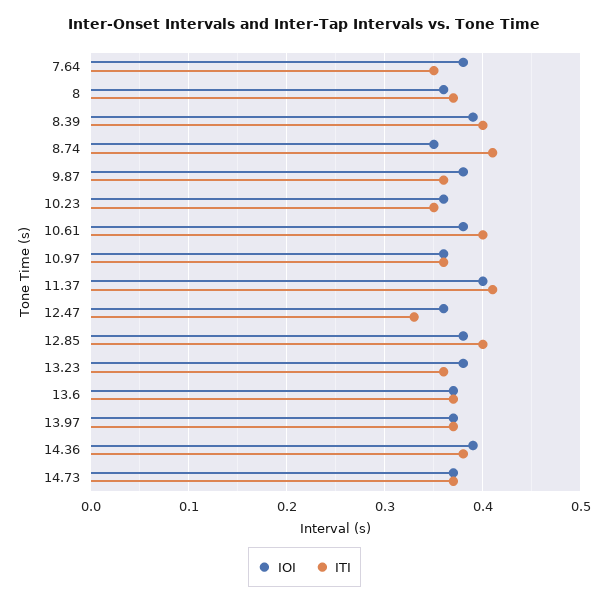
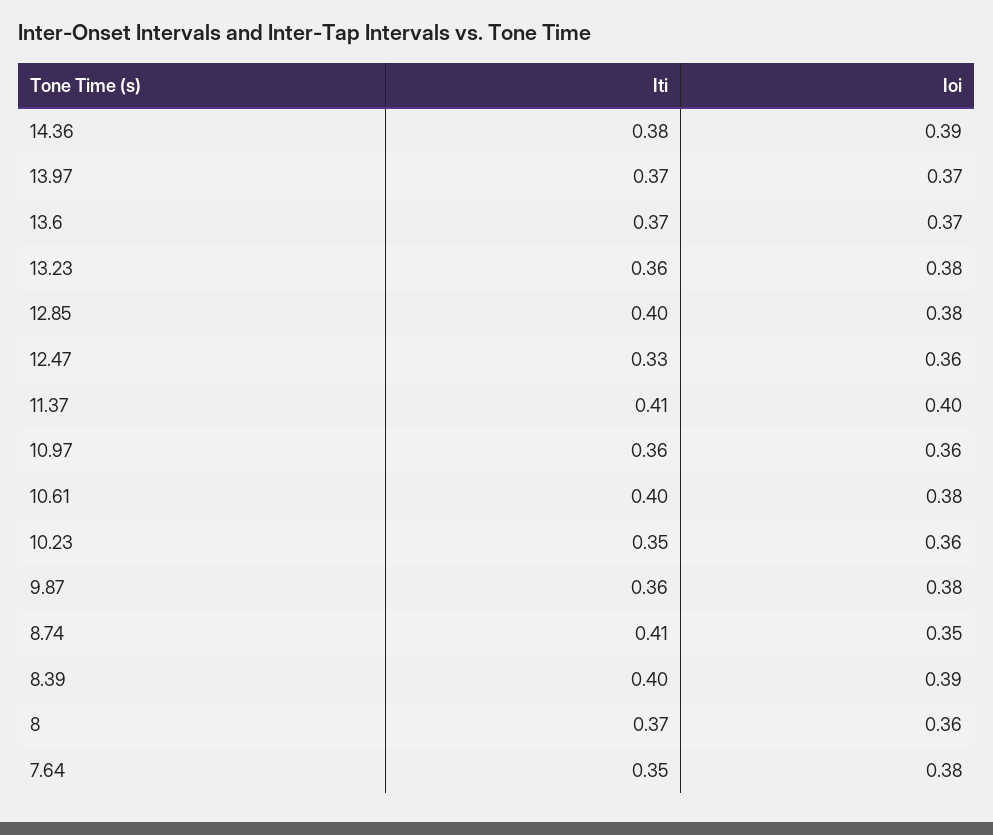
IOI, 14.73: 0.37 -> none
ITI, 14.73: 0.37 -> none

